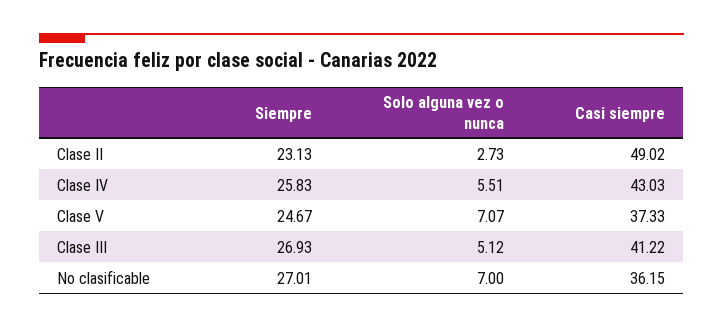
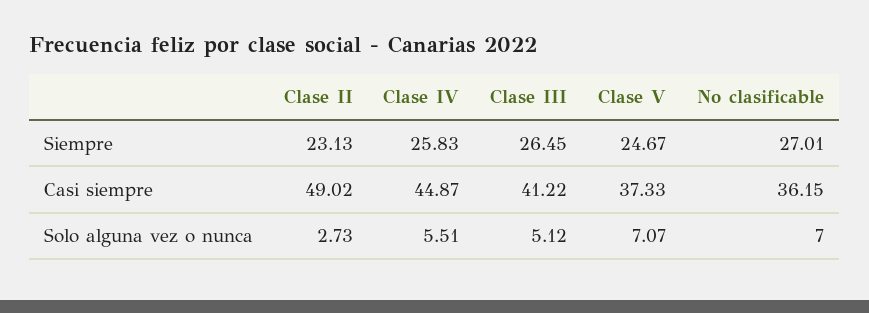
Casi siempre, Clase IV: 43.03 -> 44.87
Siempre, Clase III: 26.93 -> 26.45

